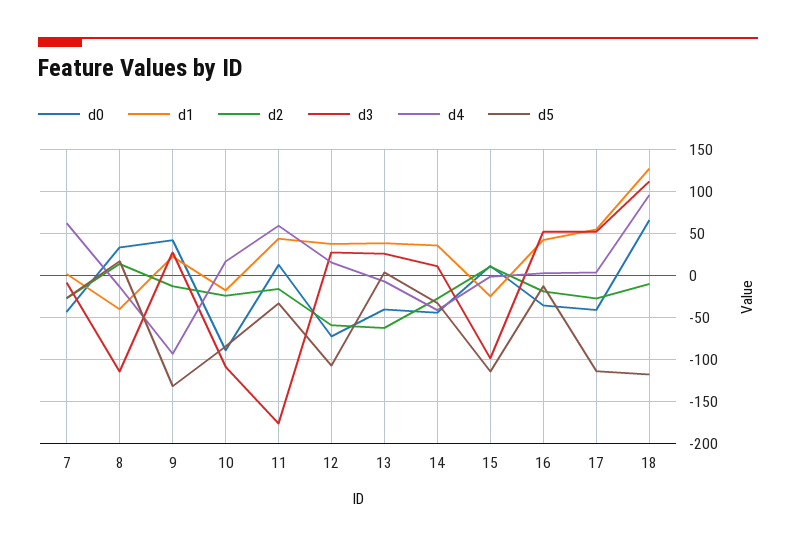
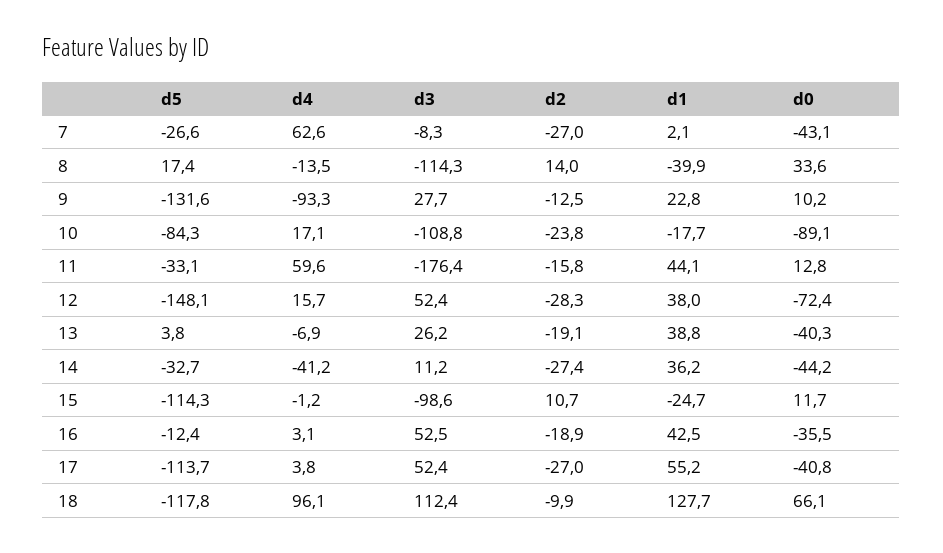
d0, 9: 40 -> 10.2
d2, 12: -60 -> -28.3
d3, 12: 30 -> 52.4
d5, 12: -110 -> -148.1
d2, 13: -60 -> -19.1

